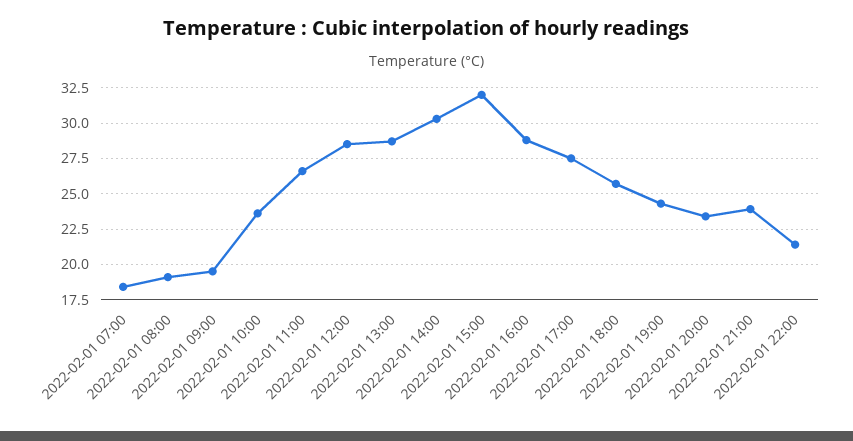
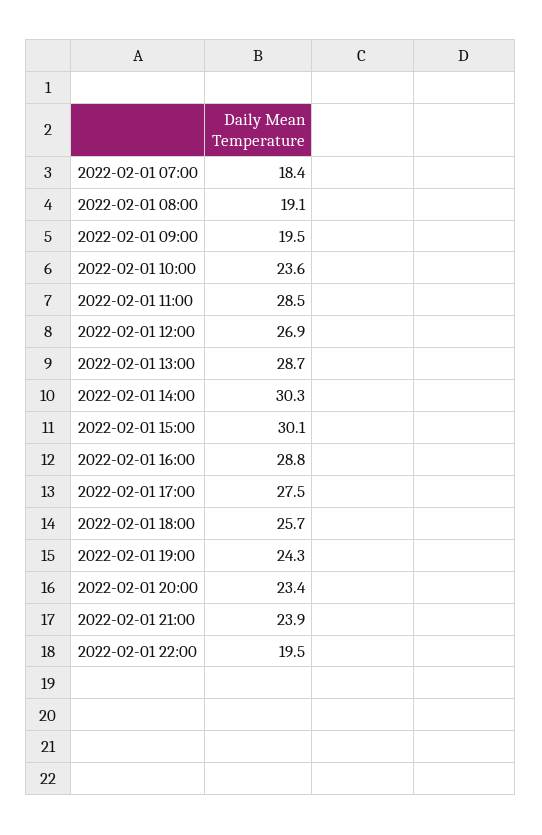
2022-02-01 11:00: 26.5 -> 28.5
2022-02-01 12:00: 28.5 -> 26.9
2022-02-01 15:00: 32 -> 30.1
2022-02-01 22:00: 21.5 -> 19.5

